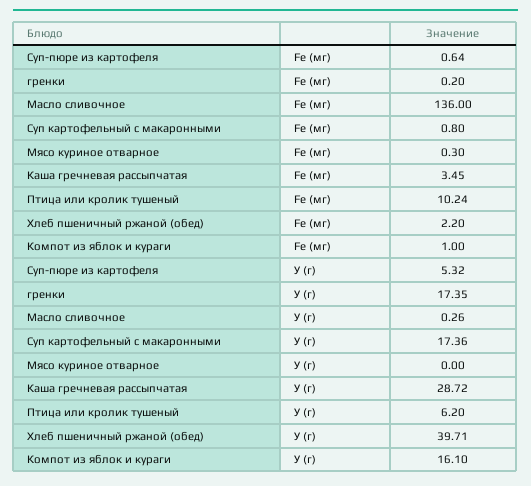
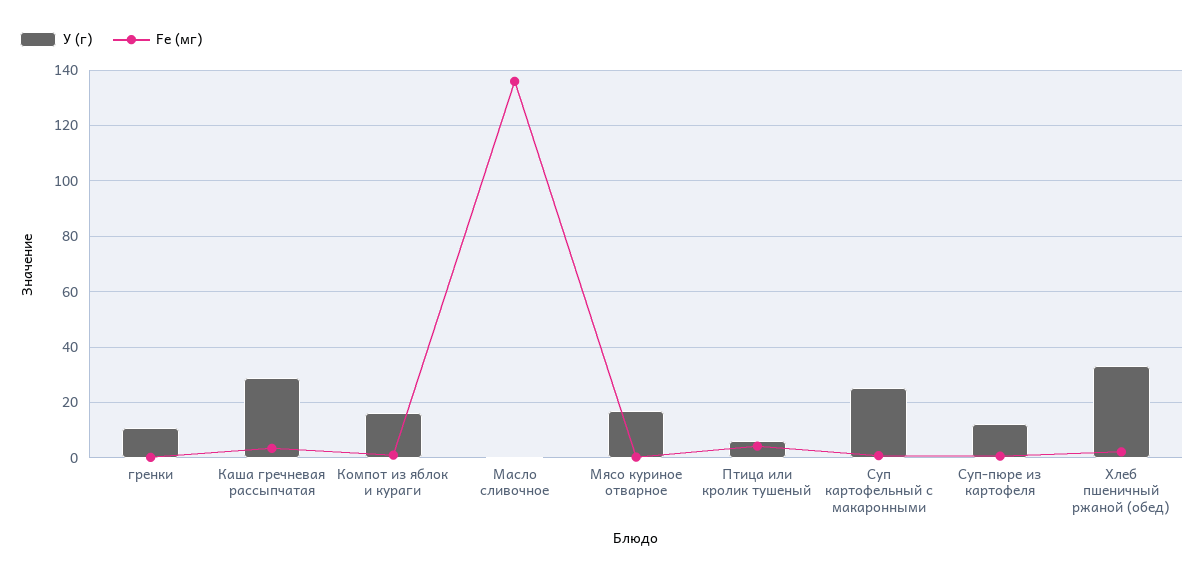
Fe (мг), Птица или кролик тушеный: 10.24 -> 5
У (г), Суп-пюре из картофеля: 5.32 -> 12.5
У (г), гренки: 17.35 -> 10
У (г), Суп картофельный с макаронными: 17.36 -> 25
У (г), Мясо куриное отварное: 0 -> 17.5
У (г), Хлеб пшеничный ржаной (обед): 39.71 -> 32.5

